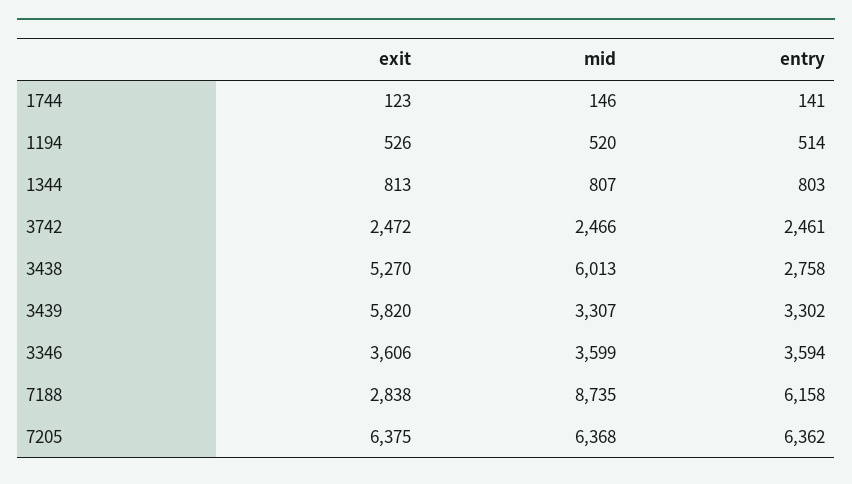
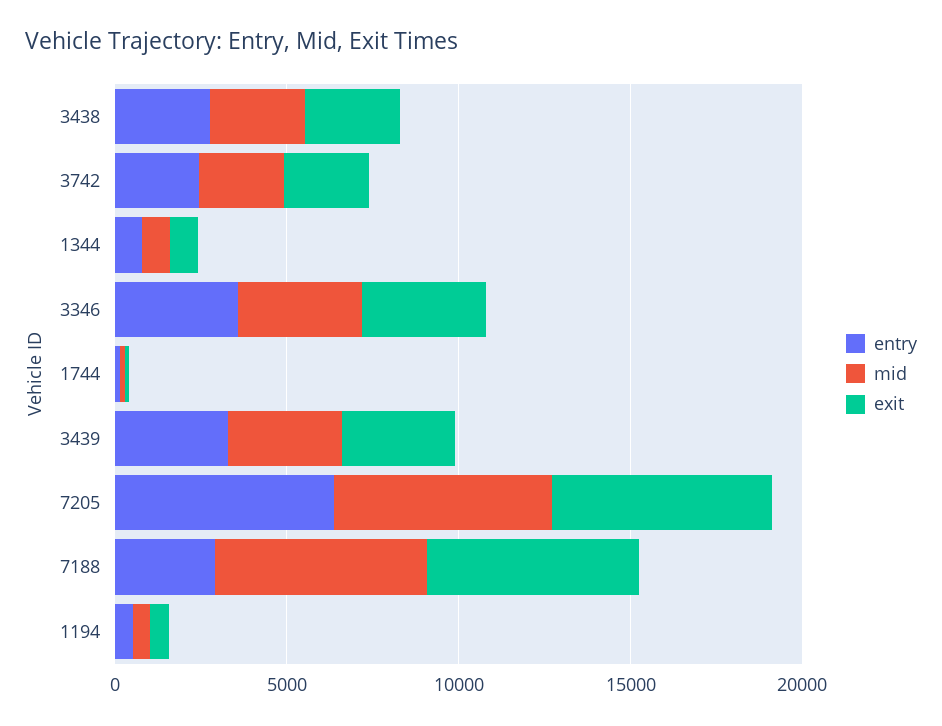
exit, 3438: 5270 -> 3000
mid, 3438: 6013 -> 3000
exit, 3439: 5820 -> 3000
exit, 7188: 2838 -> 6000
mid, 7188: 8735 -> 6000
entry, 7188: 6158 -> 3000

